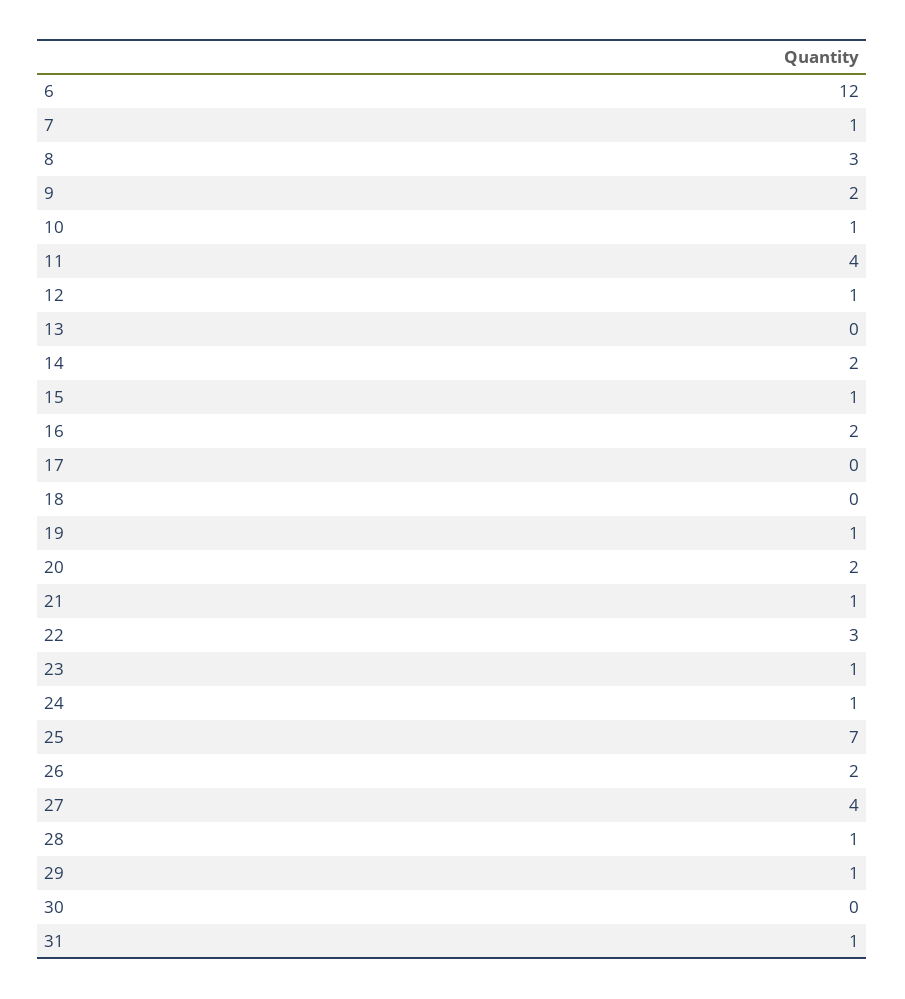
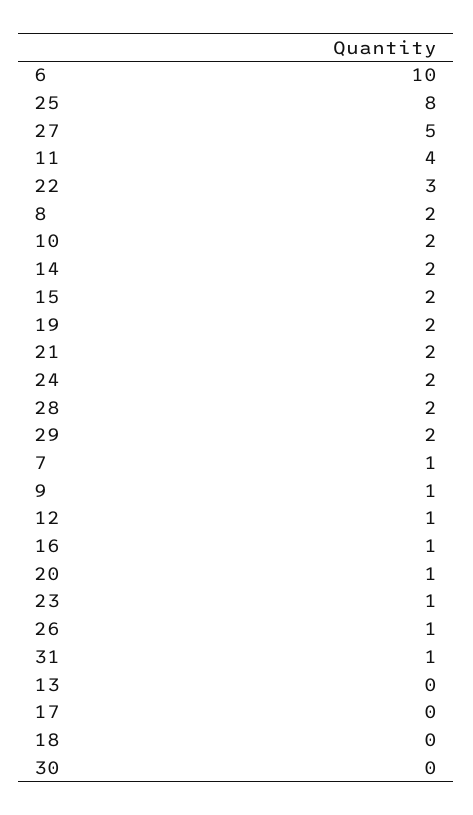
6: 12 -> 10
8: 3 -> 2
9: 2 -> 1
10: 1 -> 2
15: 1 -> 2
16: 2 -> 1
19: 1 -> 2
20: 2 -> 1
21: 1 -> 2
24: 1 -> 2
25: 7 -> 8
26: 2 -> 1
27: 4 -> 5
28: 1 -> 2
29: 1 -> 2

